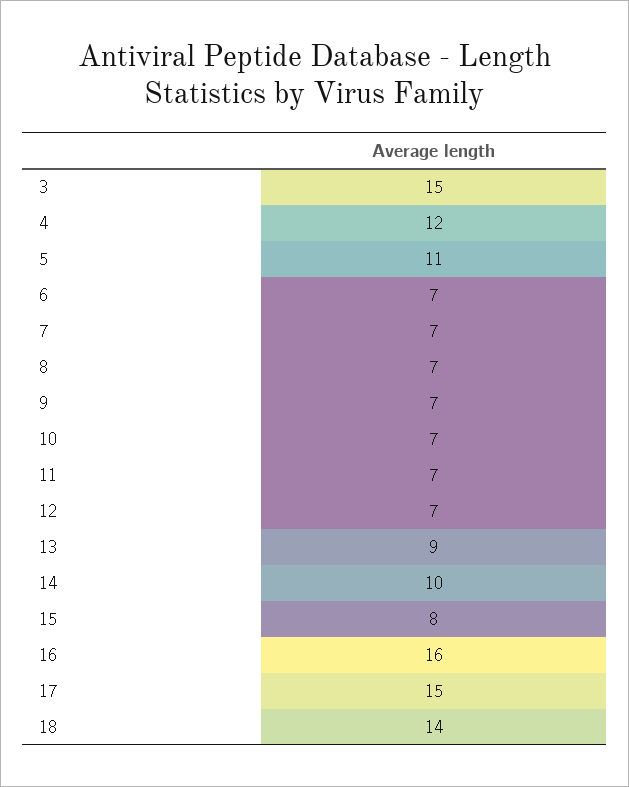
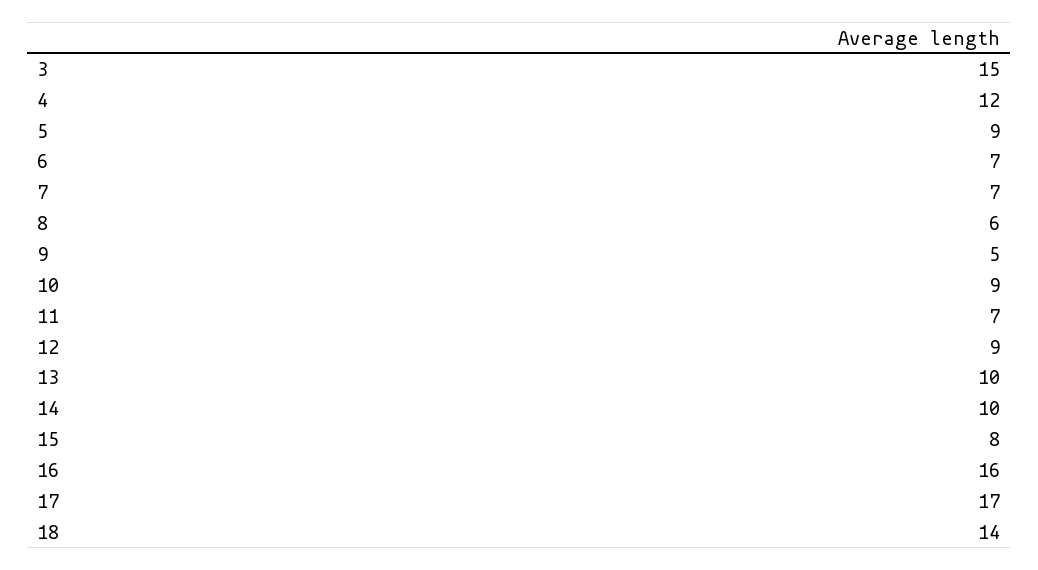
5: 11 -> 9
8: 7 -> 6
9: 7 -> 5
10: 7 -> 9
12: 7 -> 9
13: 9 -> 10
17: 15 -> 17

